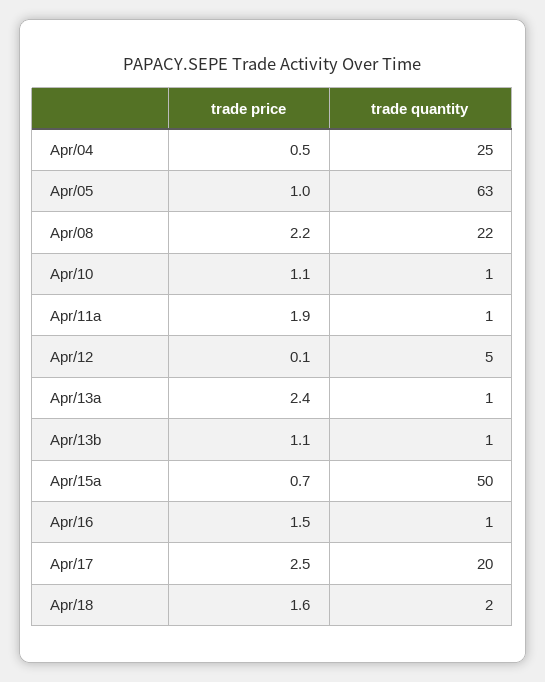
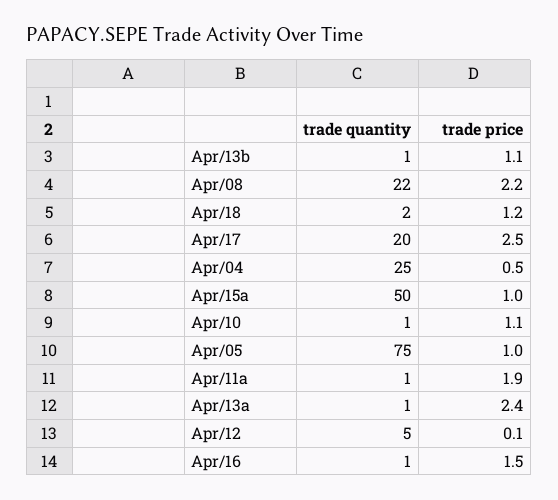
trade quantity, Apr/05: 63 -> 75
trade price, Apr/15a: 0.7 -> 1
trade price, Apr/18: 1.6 -> 1.2

